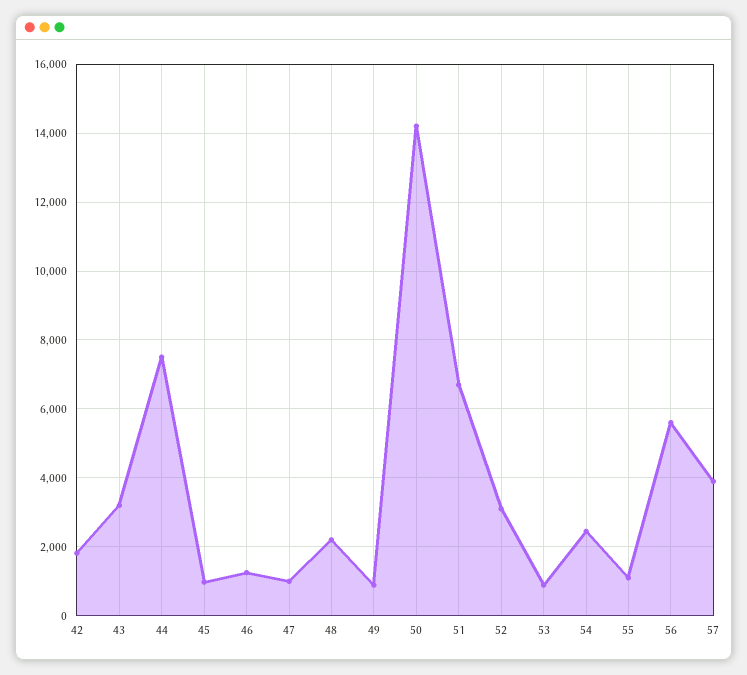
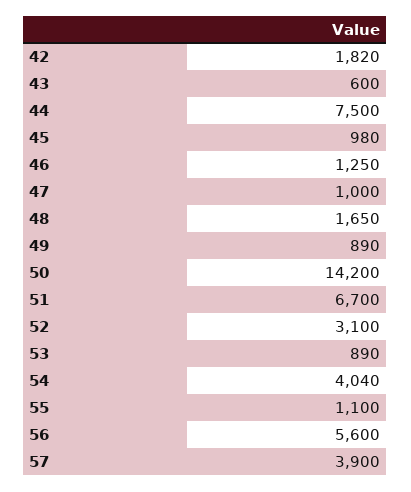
43: 3200 -> 600
48: 2200 -> 1650
54: 2400 -> 4040

